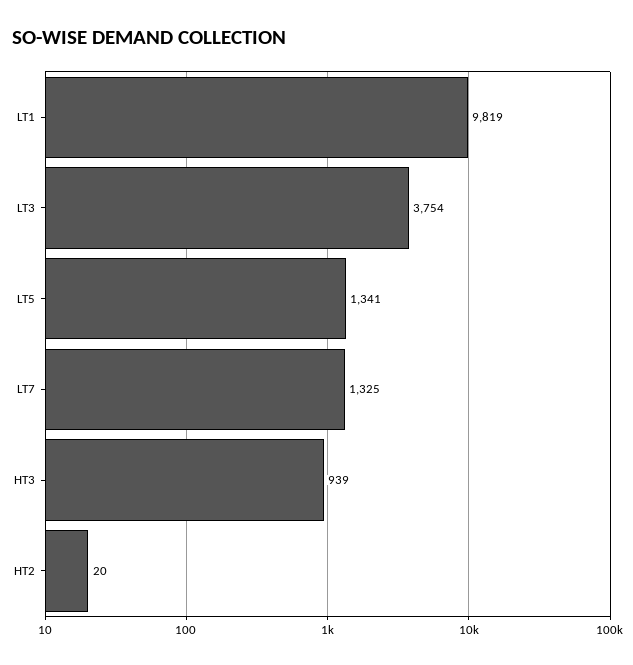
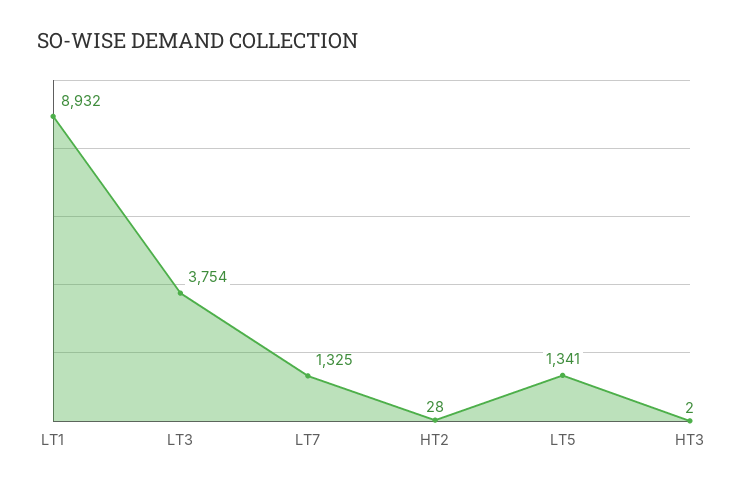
LT1: 9819 -> 8932
HT3: 939 -> 2
HT2: 20 -> 28

